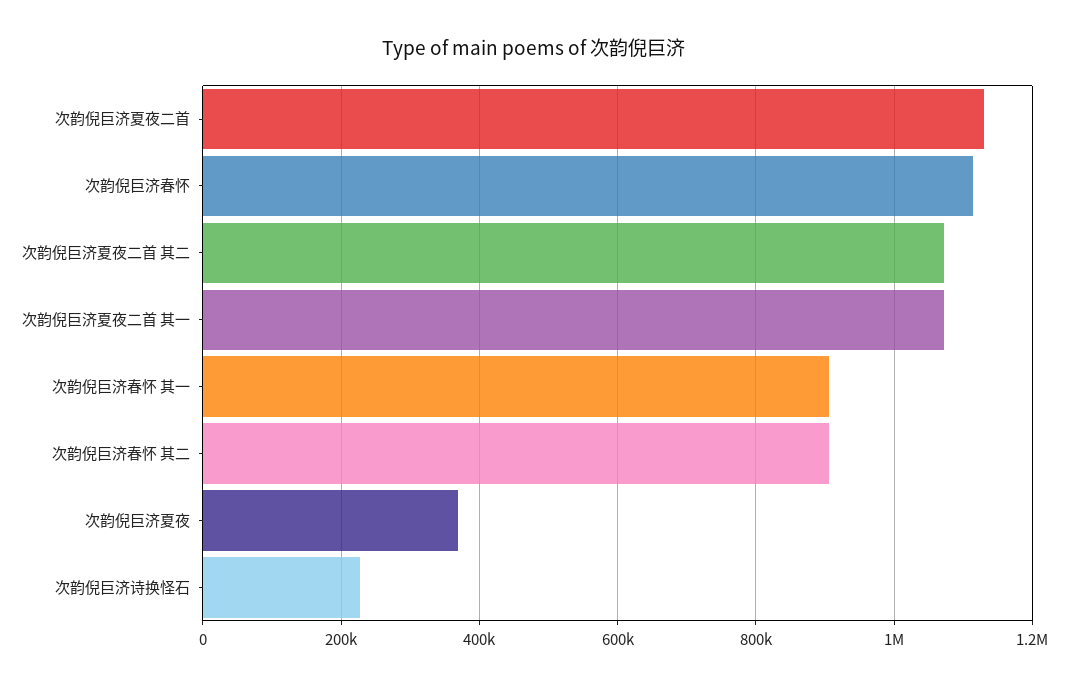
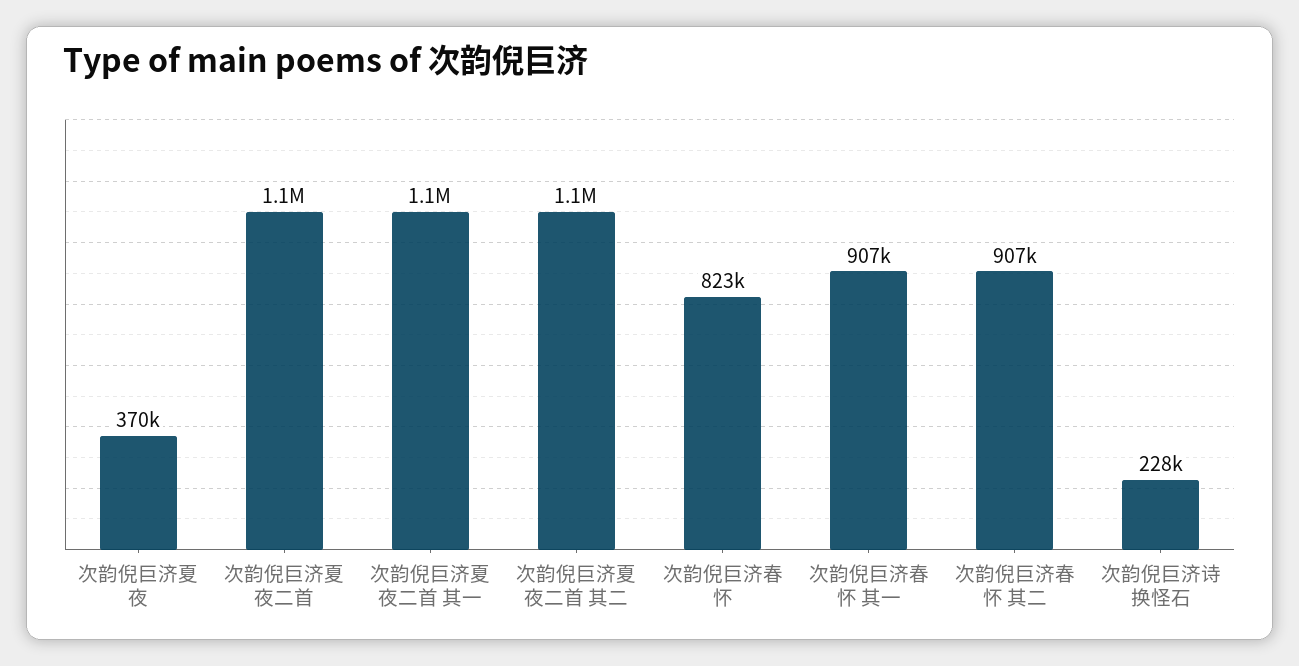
次韵倪巨济春怀: 1120000 -> 823000

